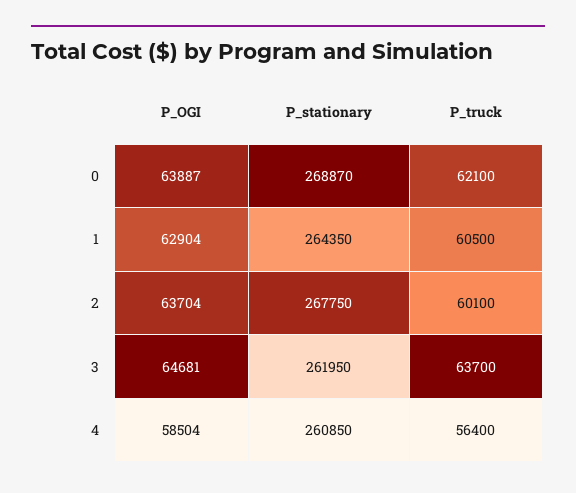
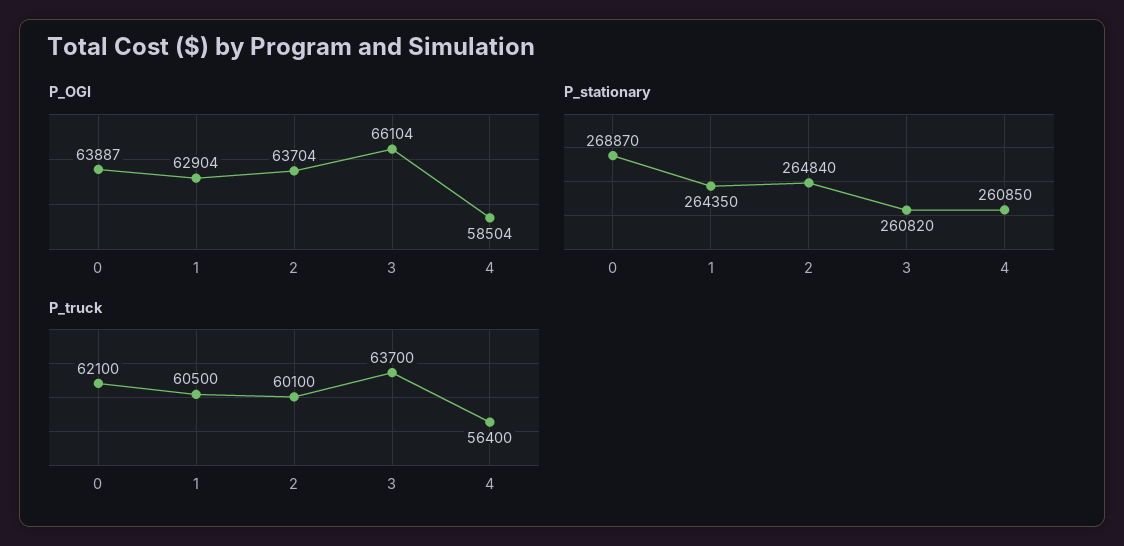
P_stationary, 2: 267750 -> 264840
P_OGI, 3: 64681 -> 66104
P_stationary, 3: 261950 -> 260820

